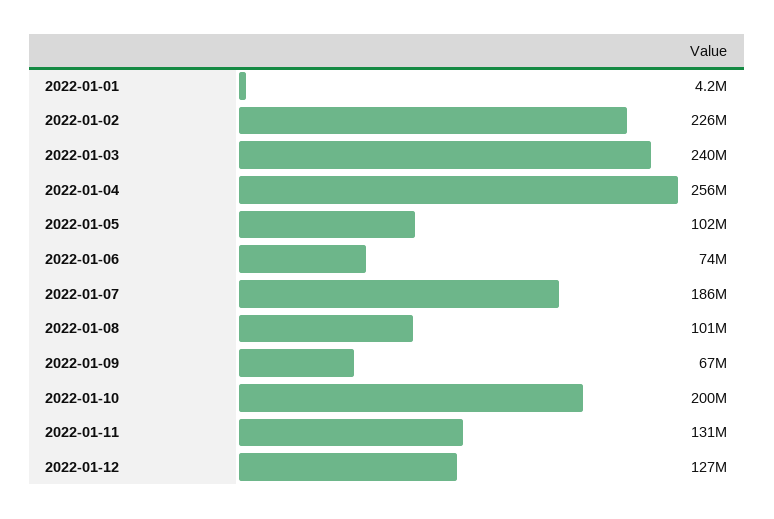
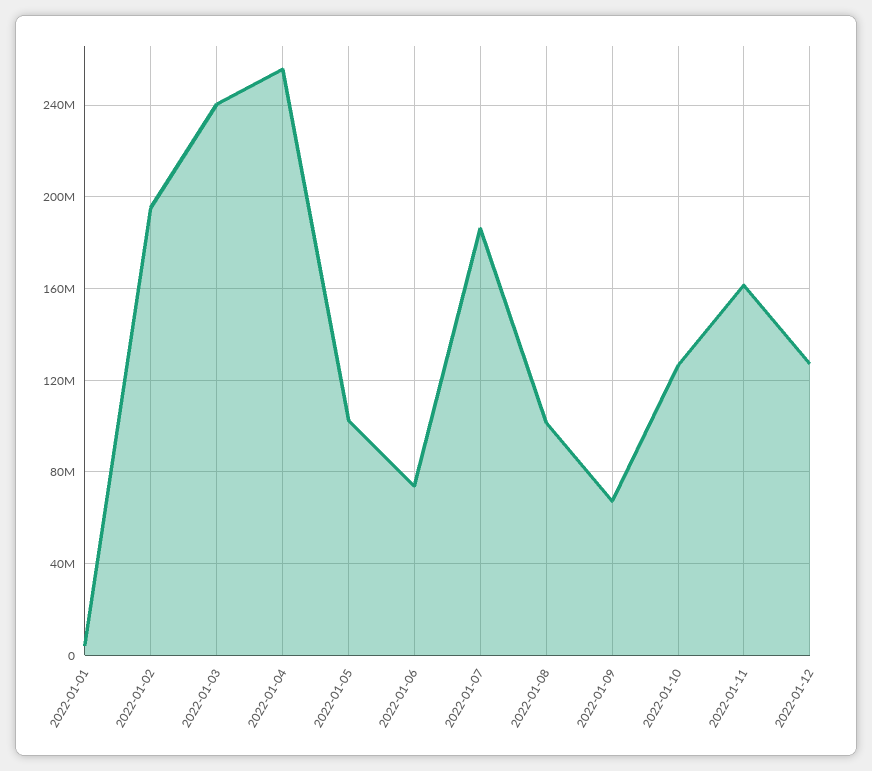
2022-01-02: 226000000 -> 195000000
2022-01-10: 200000000 -> 125000000
2022-01-11: 131000000 -> 160000000

